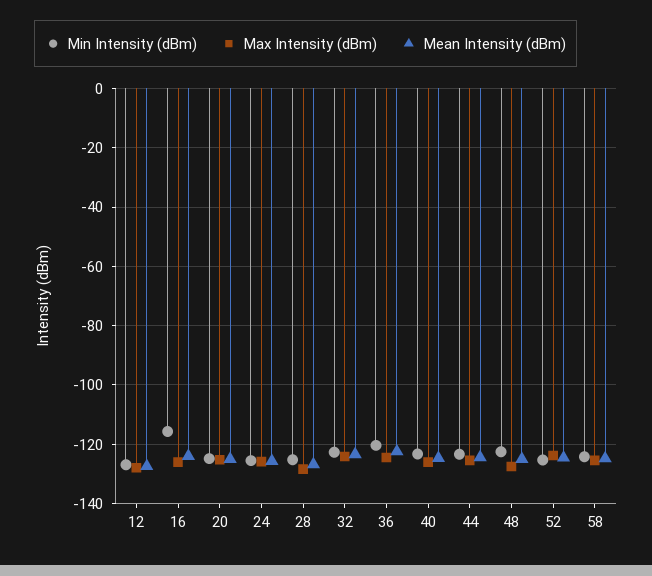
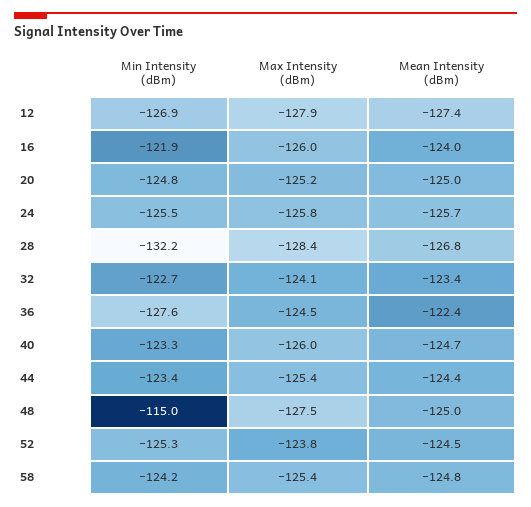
Min Intensity (dBm), 16: -115 -> -121.9
Min Intensity (dBm), 28: -125 -> -132.2
Min Intensity (dBm), 36: -120 -> -127.6
Min Intensity (dBm), 48: -122.5 -> -115

